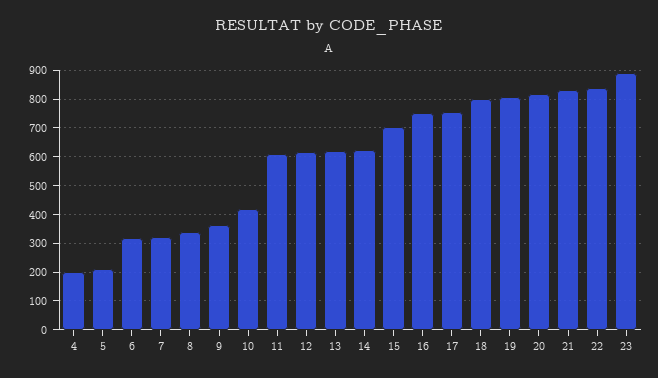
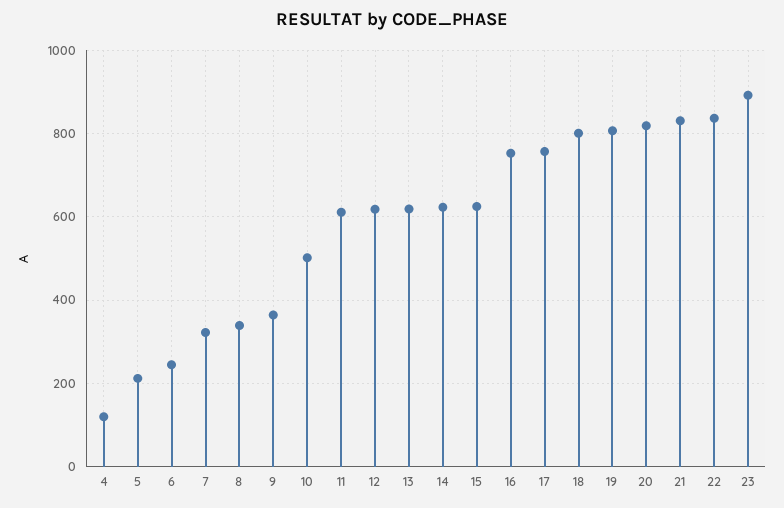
4: 200 -> 120
6: 325 -> 240
10: 425 -> 500
15: 700 -> 620

